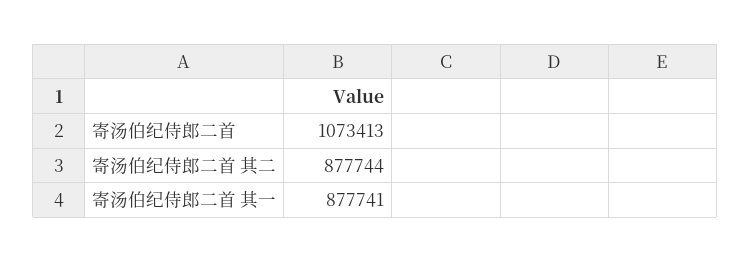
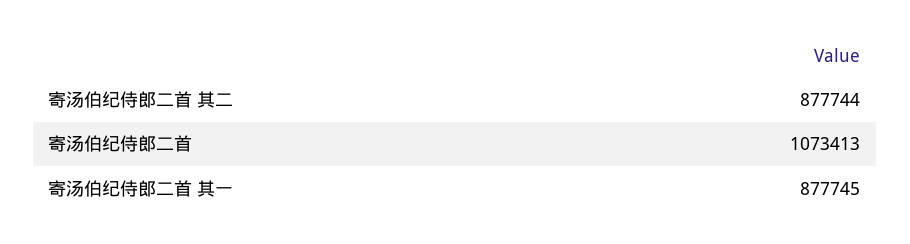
寄汤伯纪侍郎二首 其一: 877741 -> 877745

